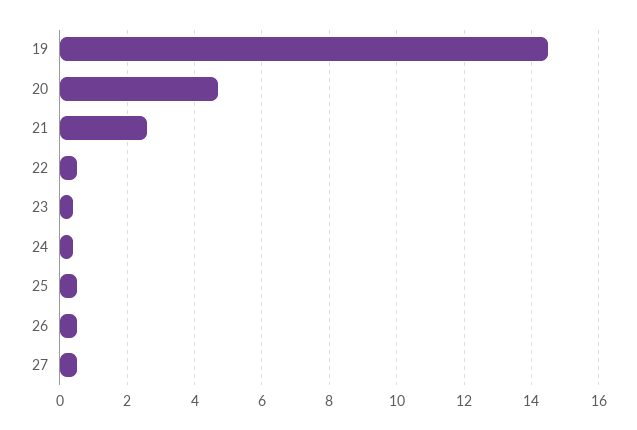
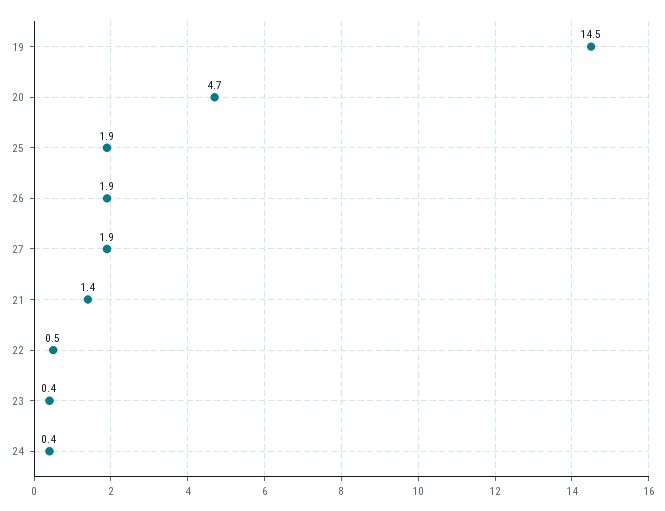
21: 2.5 -> 1.4
25: 0.5 -> 1.9
26: 0.5 -> 1.9
27: 0.5 -> 1.9

